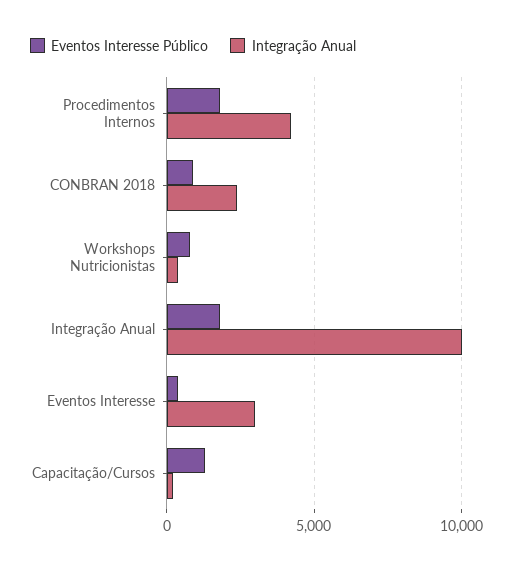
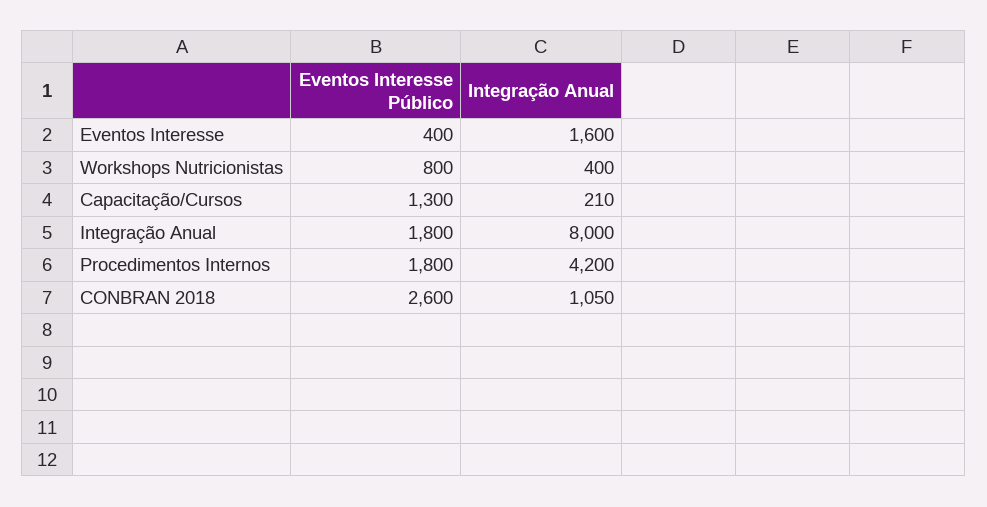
Eventos Interesse Público, CONBRAN 2018: 1000 -> 2600
Integração Anual, CONBRAN 2018: 2500 -> 1050
Integração Anual, Integração Anual: 10000 -> 8000
Integração Anual, Eventos Interesse: 3000 -> 1600

